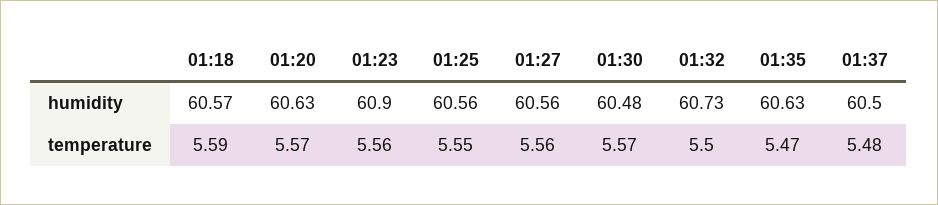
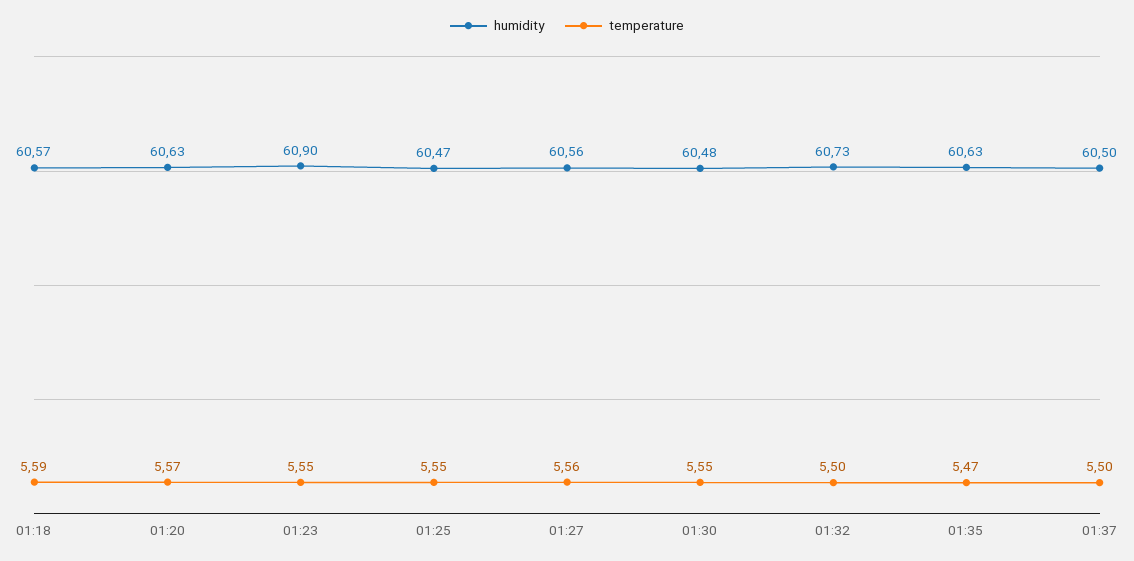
humidity, 01:25: 60.56 -> 60.47
temperature, 01:23: 5.56 -> 5.55
temperature, 01:30: 5.57 -> 5.55
temperature, 01:37: 5.48 -> 5.5

